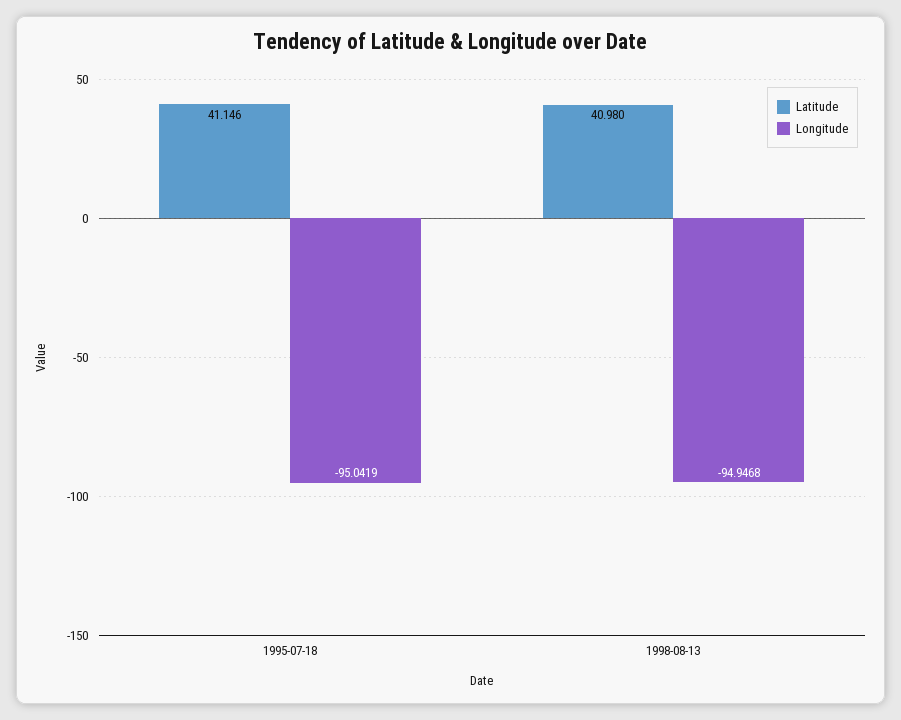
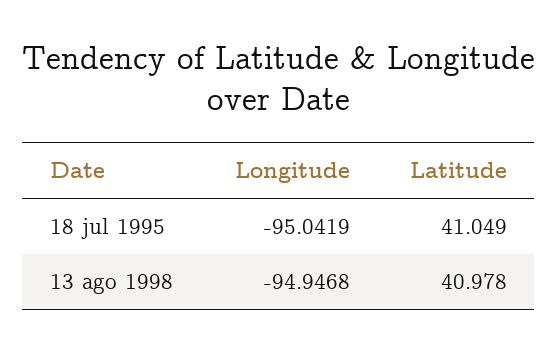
Latitude, 1995-07-18: 41.146 -> 41.049
Latitude, 1998-08-13: 40.98 -> 40.978

